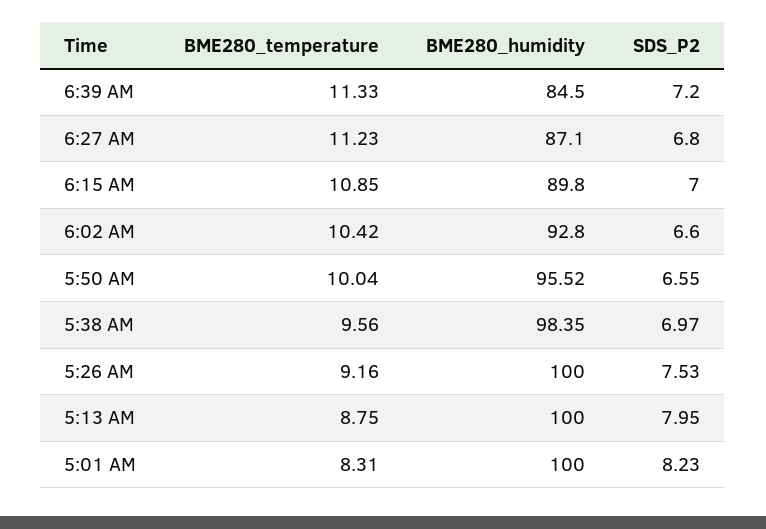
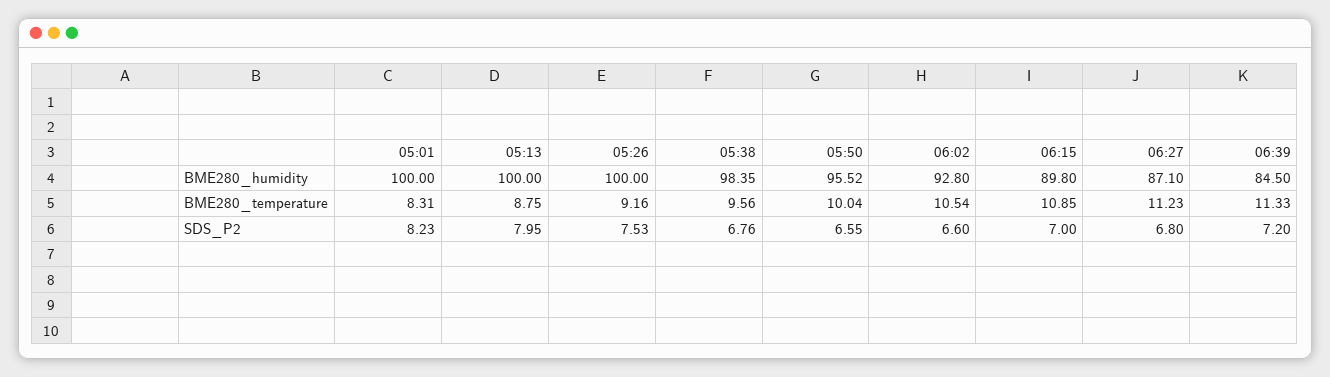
BME280_temperature, 6:02 AM: 10.42 -> 10.54
SDS_P2, 5:38 AM: 6.97 -> 6.76

